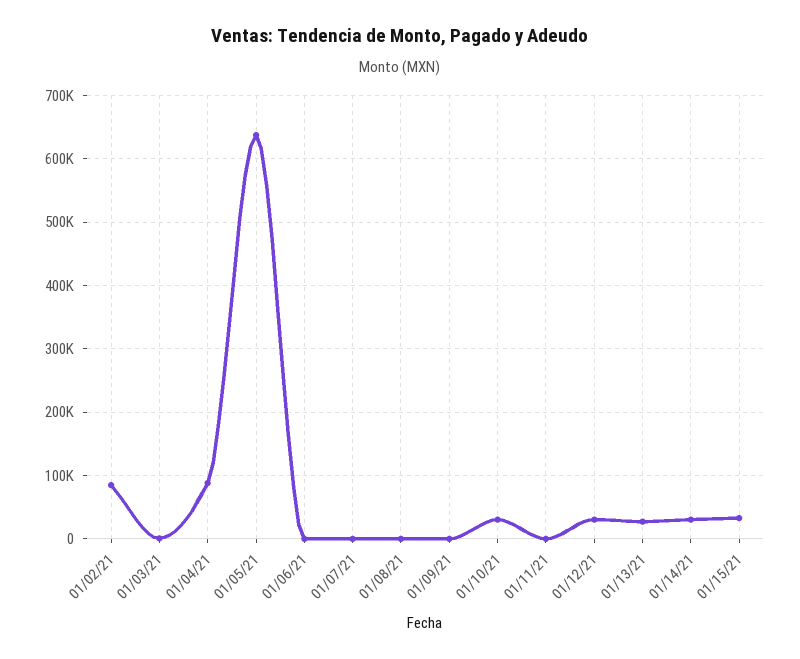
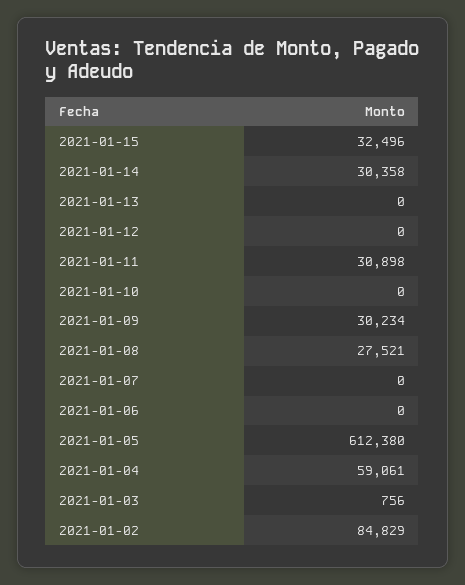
01/04/21: 90000 -> 59061
01/05/21: 640000 -> 612380
01/08/21: 0 -> 27521
01/09/21: 0 -> 30234
01/10/21: 30000 -> 0
01/11/21: 0 -> 30898
01/12/21: 30000 -> 0
01/13/21: 30000 -> 0

